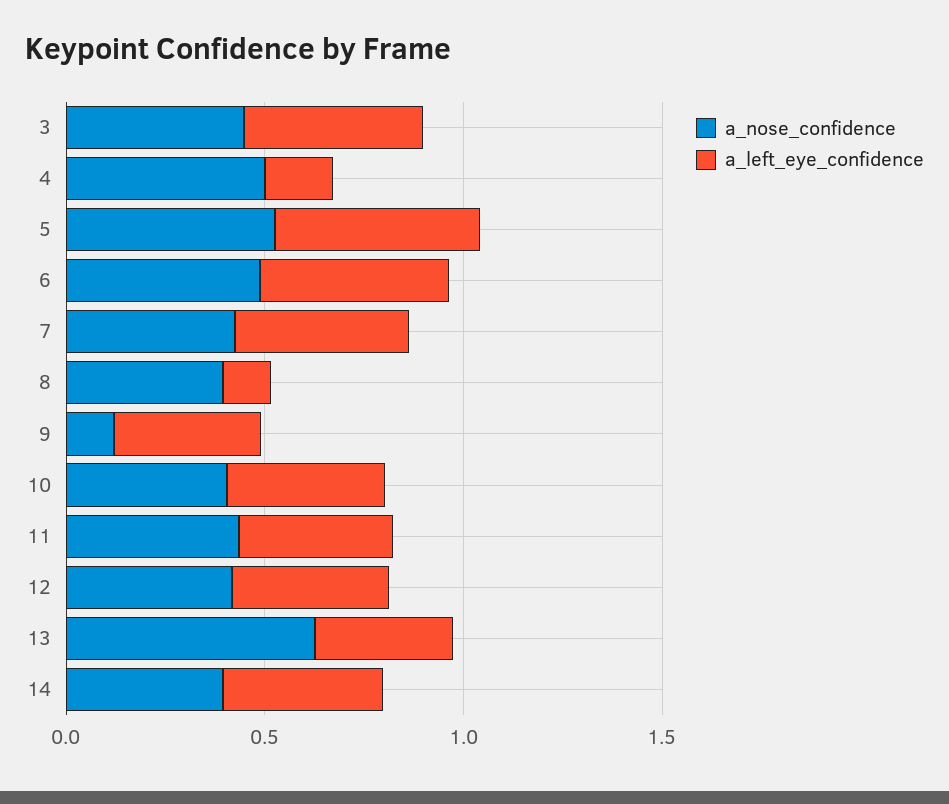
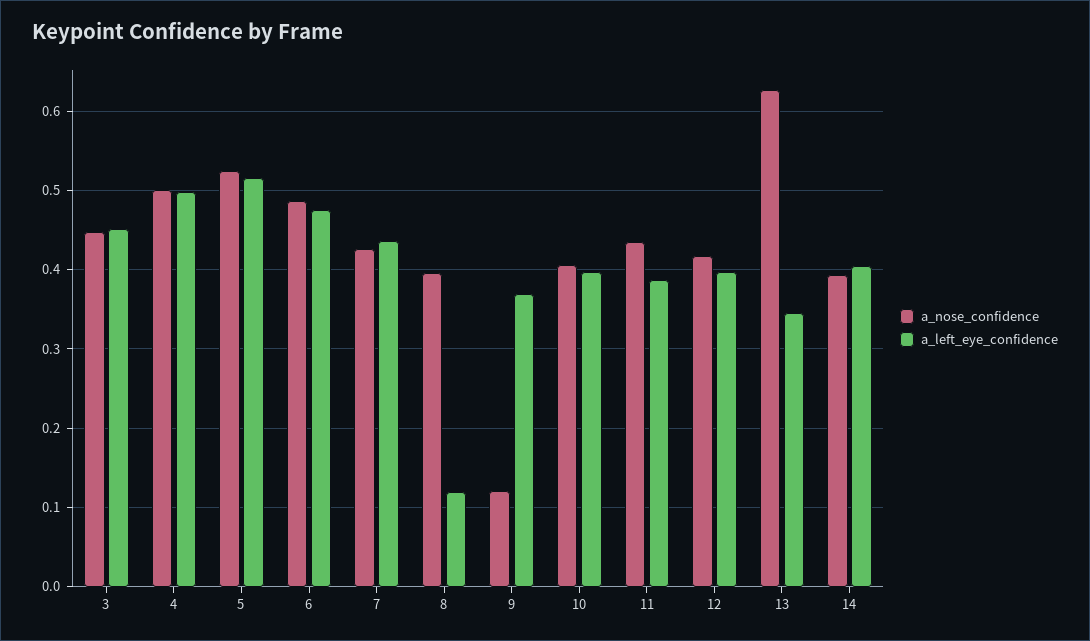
a_left_eye_confidence, 4: 0.2 -> 0.5

